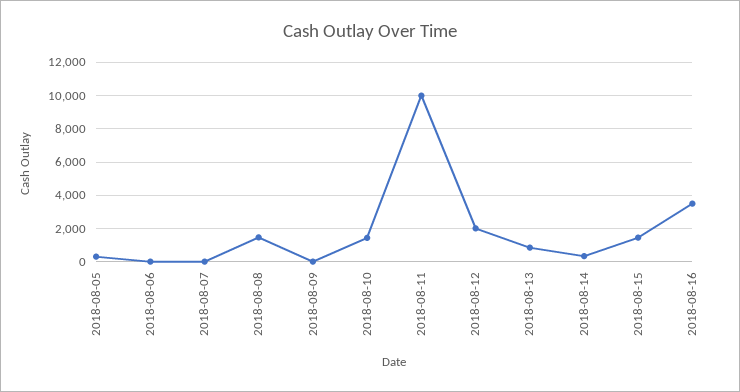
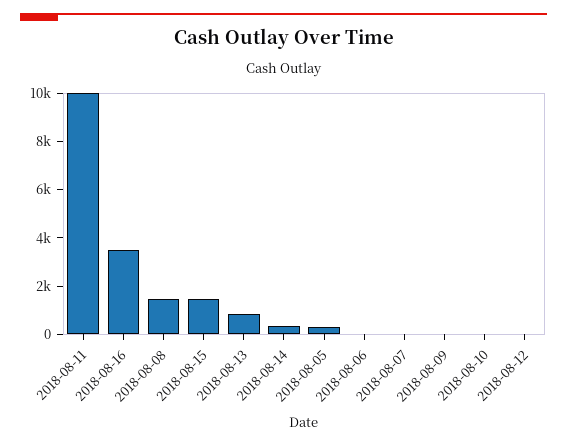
2018-08-10: 1500 -> 0
2018-08-12: 2000 -> 0

